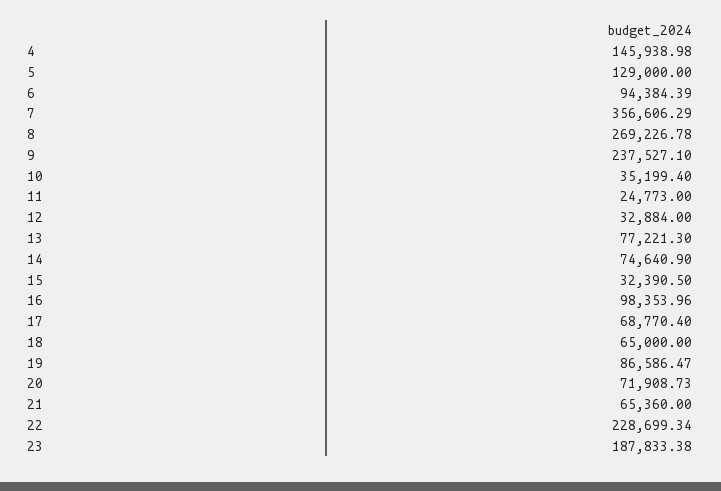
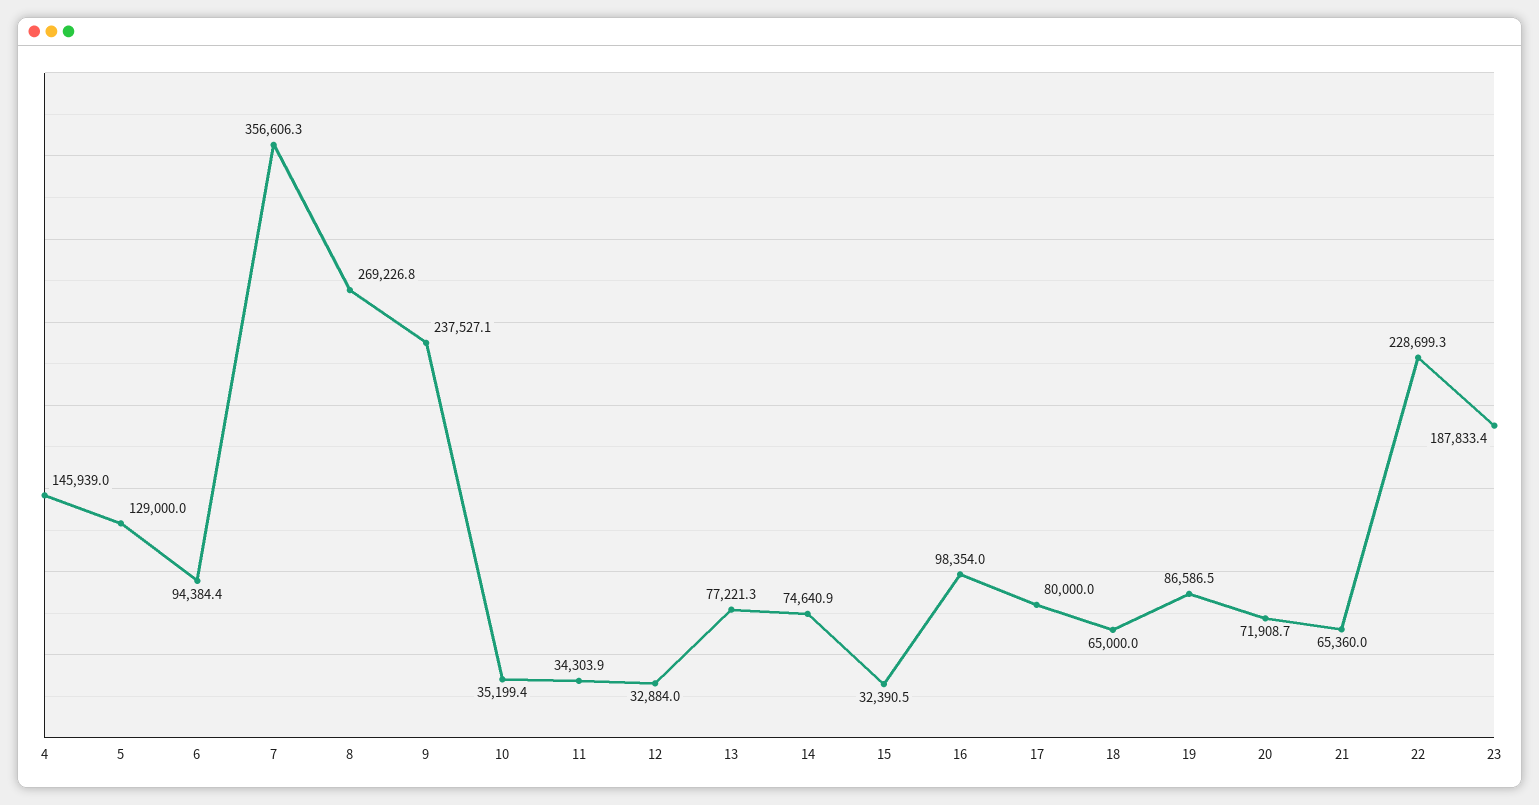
11: 24773 -> 34303.9
17: 68770.4 -> 80000

